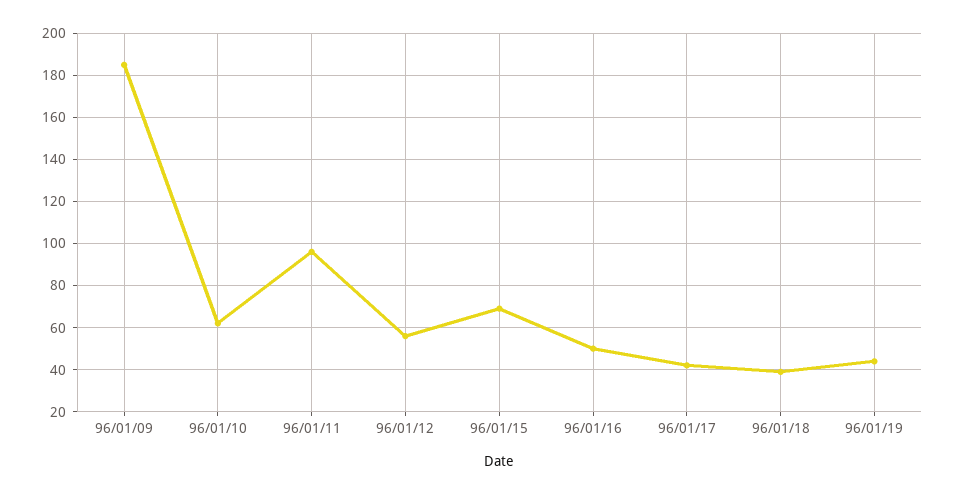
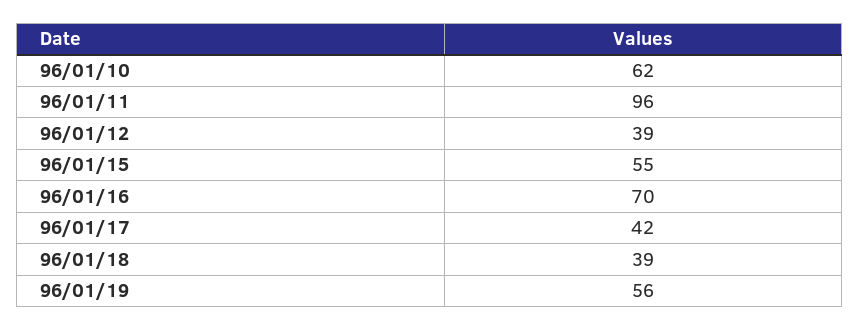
96/01/09: 185 -> none
96/01/12: 55 -> 39
96/01/15: 70 -> 55
96/01/16: 50 -> 70
96/01/19: 45 -> 56

